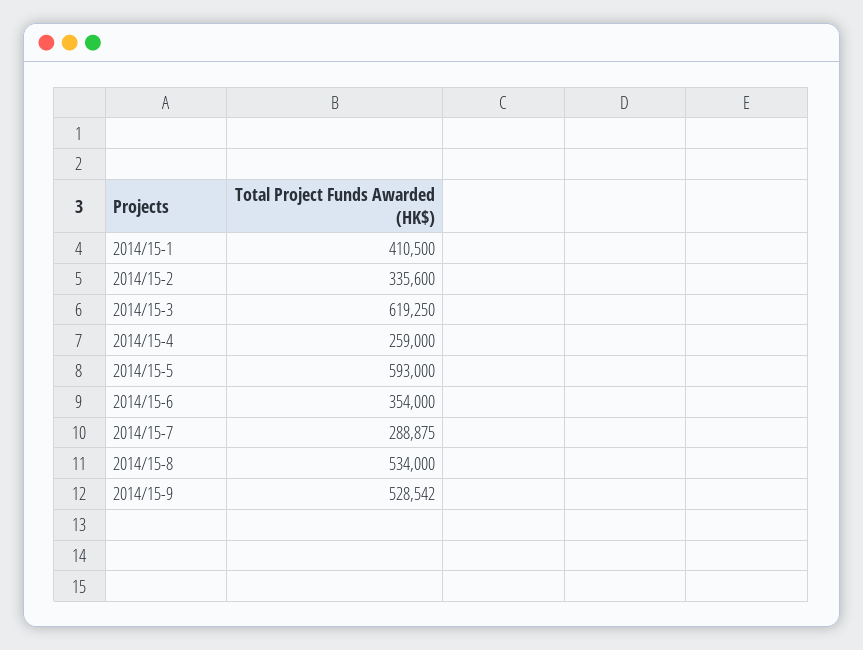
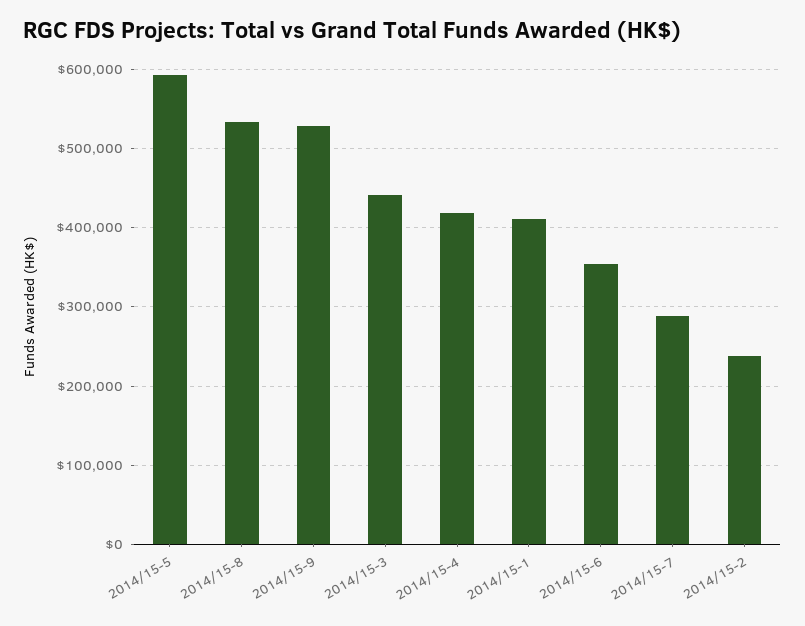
2014/15-2: 335600 -> 240000
2014/15-3: 619250 -> 440000
2014/15-4: 259000 -> 420000

